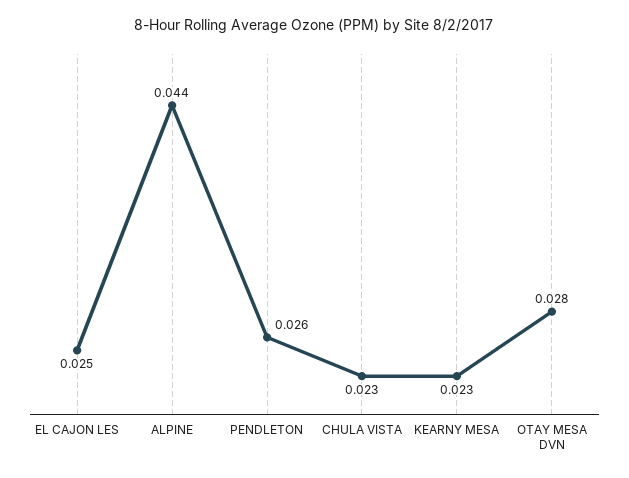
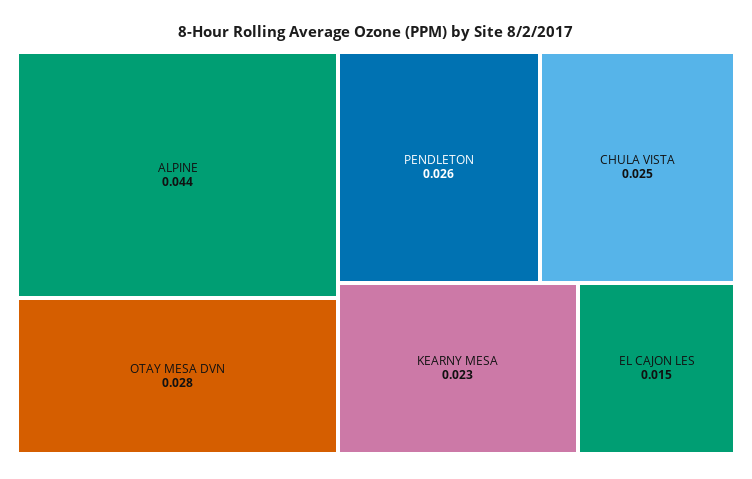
EL CAJON LES: 0.025 -> 0.015
CHULA VISTA: 0.023 -> 0.025

